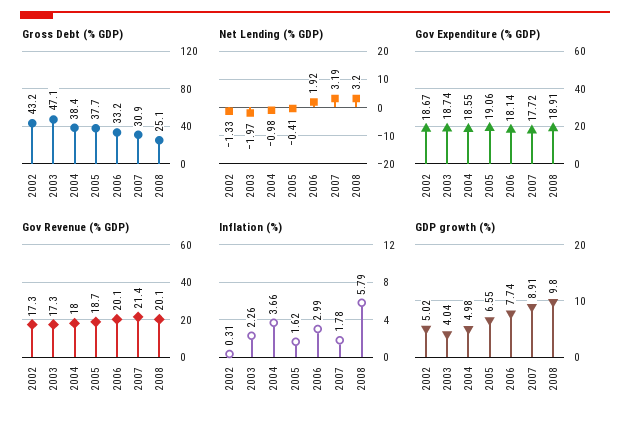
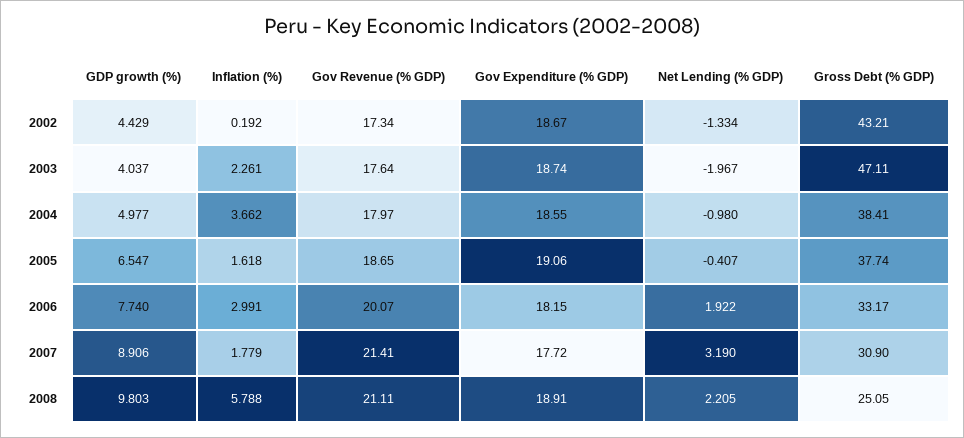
Net Lending (% GDP), 2008: 3.2 -> 2.205
Gov Expenditure (% GDP), 2006: 18.14 -> 18.15
Gov Revenue (% GDP), 2003: 17.3 -> 17.64
Gov Revenue (% GDP), 2008: 20.1 -> 21.11
Inflation (%), 2002: 0.31 -> 0.192
GDP growth (%), 2002: 5.02 -> 4.429

